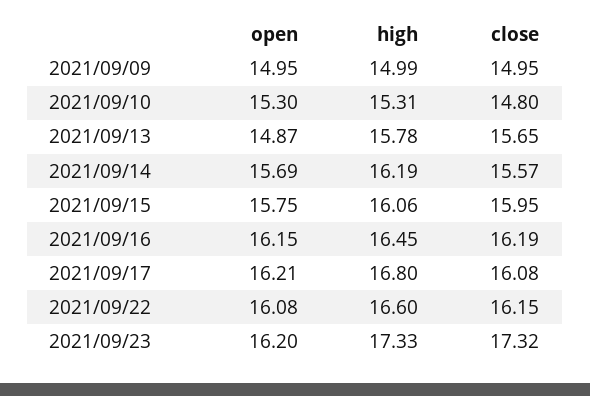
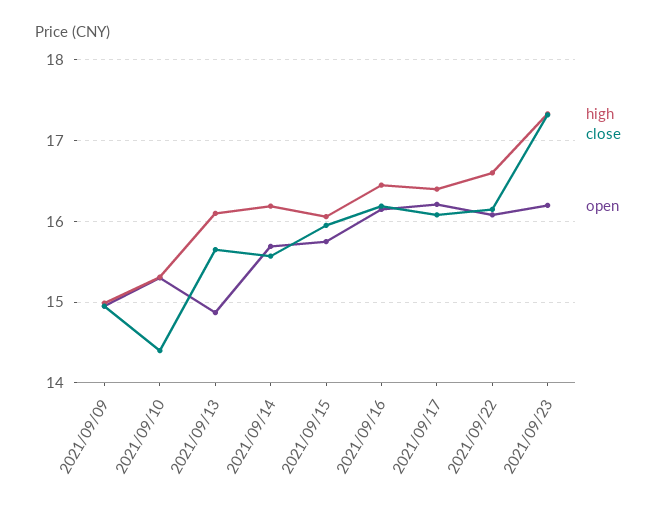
close, 2021/09/10: 14.8 -> 14.4
high, 2021/09/13: 15.78 -> 16.1
high, 2021/09/17: 16.8 -> 16.4

